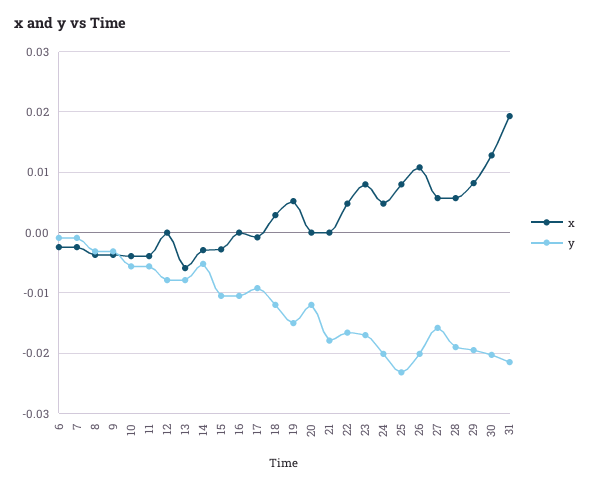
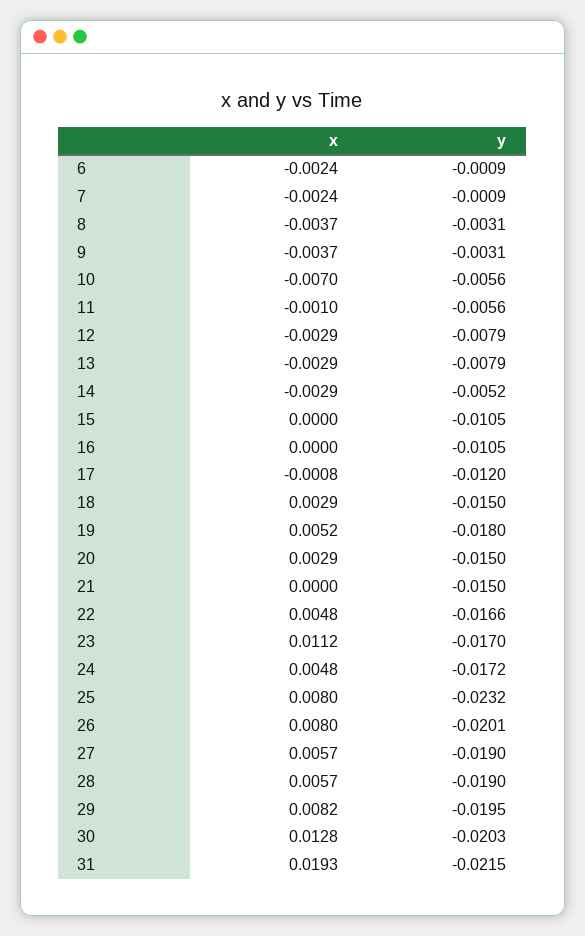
x, 10: -0.004 -> -0.007
x, 11: -0.004 -> -0.001
x, 12: 0 -> -0.0029
x, 13: -0.006 -> -0.0029
x, 15: -0.003 -> 0
y, 17: -0.009 -> -0.012
y, 18: -0.012 -> -0.015
y, 19: -0.015 -> -0.018
x, 20: 0 -> 0.0029
y, 20: -0.012 -> -0.015
y, 21: -0.018 -> -0.015
x, 23: 0.008 -> 0.0112
y, 24: -0.02 -> -0.0172
x, 26: 0.011 -> 0.008
y, 27: -0.016 -> -0.019

